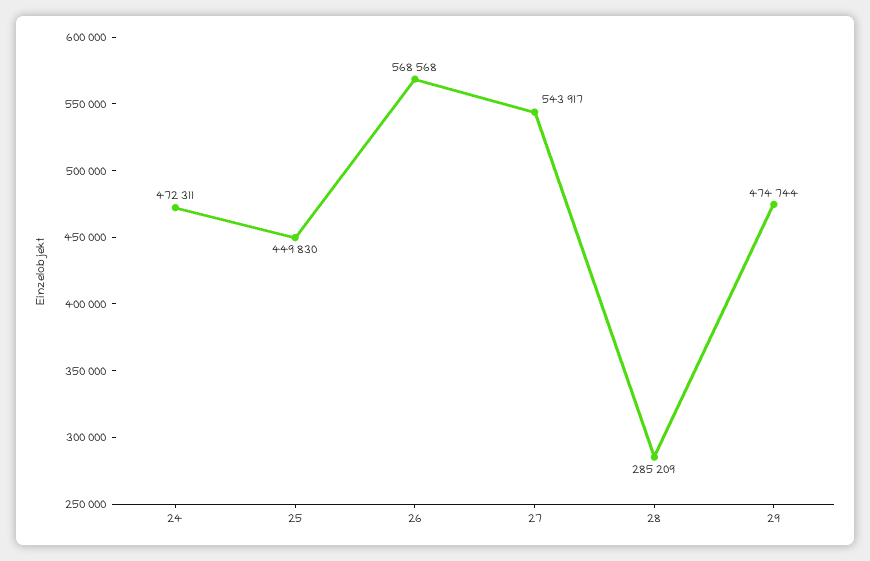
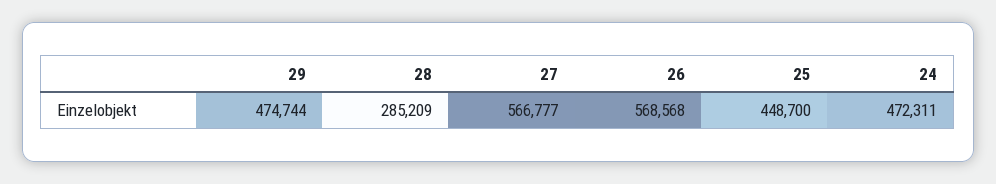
25: 449830 -> 448700
27: 543917 -> 566777

